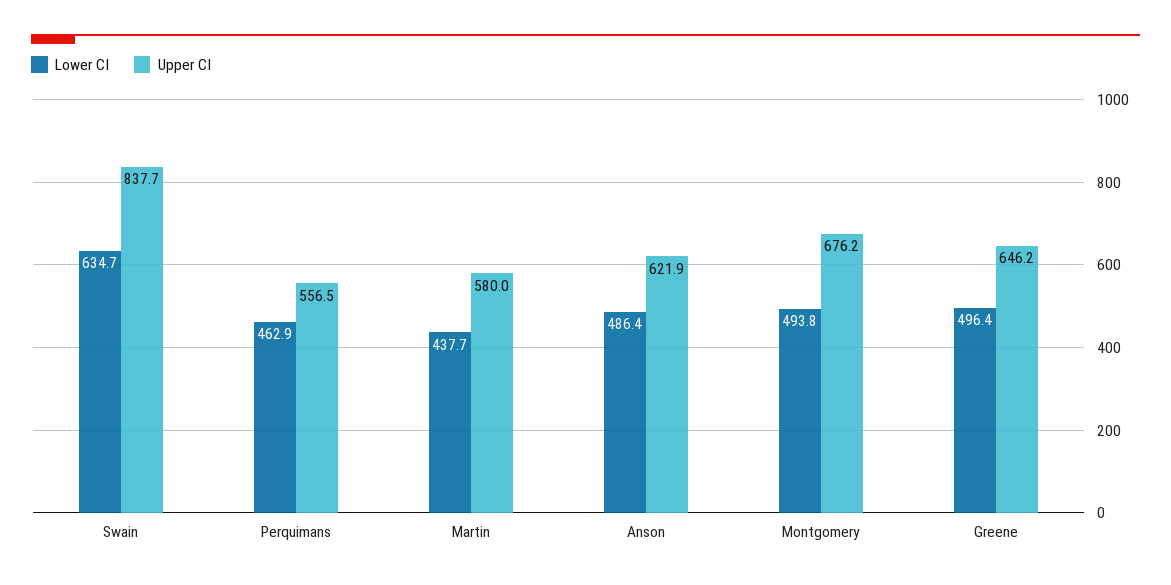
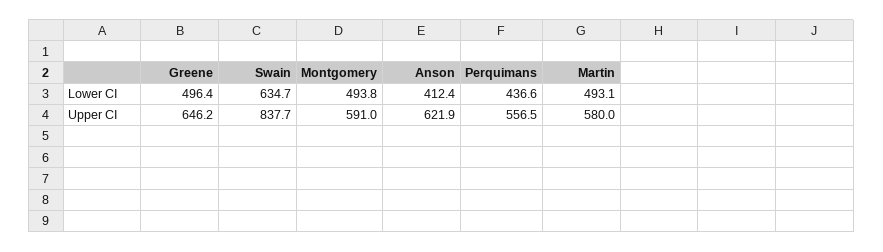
Lower CI, Perquimans: 462.9 -> 436.6
Lower CI, Martin: 437.7 -> 493.1
Lower CI, Anson: 486.4 -> 412.4
Upper CI, Montgomery: 676.2 -> 591

